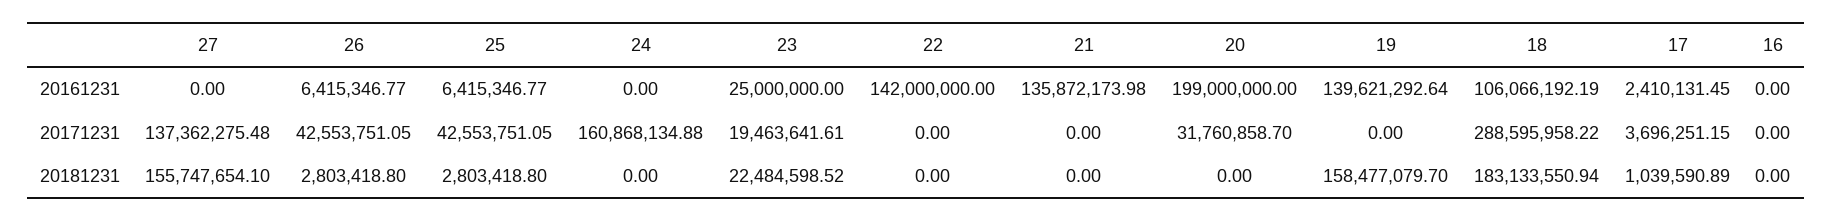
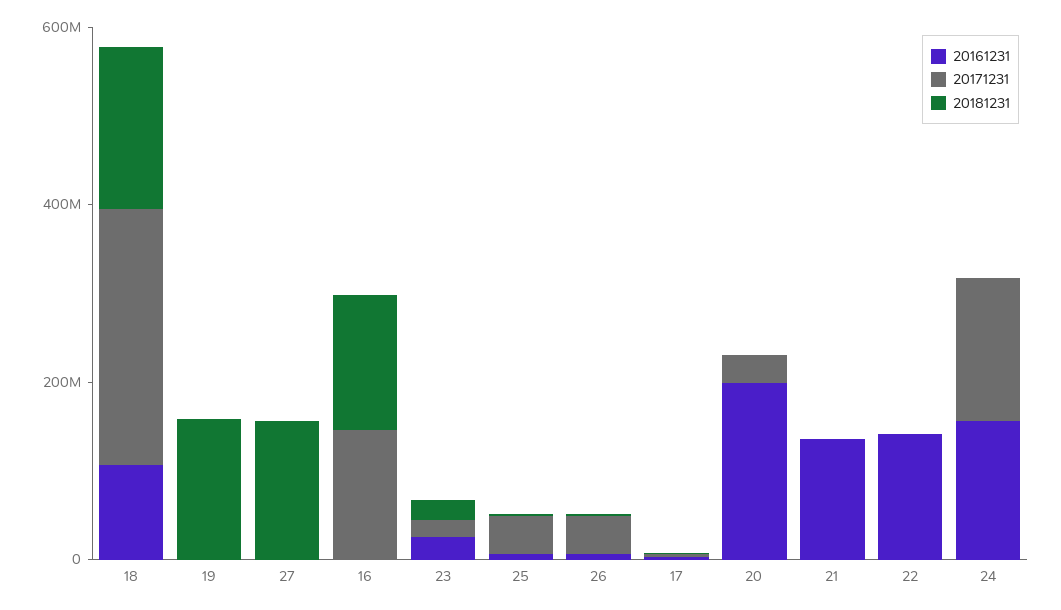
20161231, 24: 0 -> 150000000
20161231, 19: 139621292.64 -> 0
20171231, 27: 137362275.48 -> 0
20171231, 16: 0 -> 150000000
20181231, 16: 0 -> 150000000

